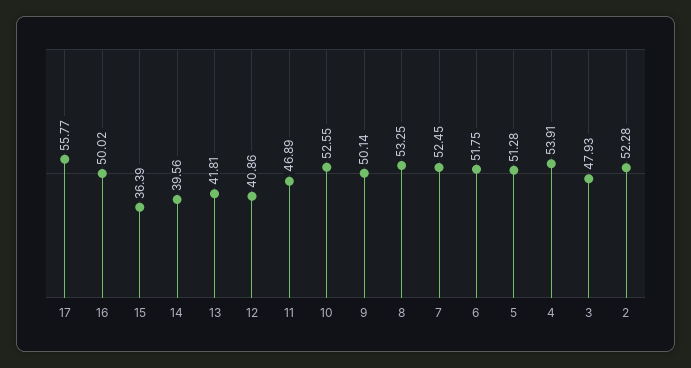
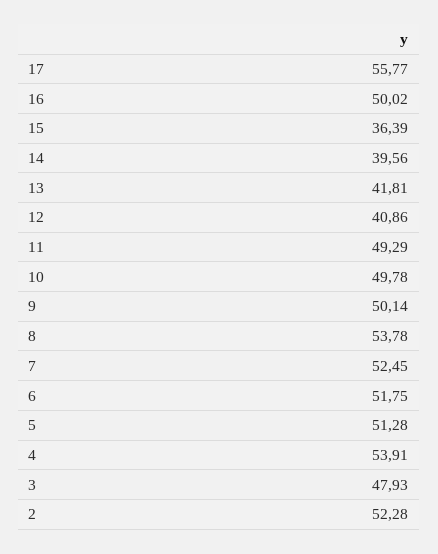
11: 46.89 -> 49.29
10: 52.55 -> 49.78
8: 53.25 -> 53.78

